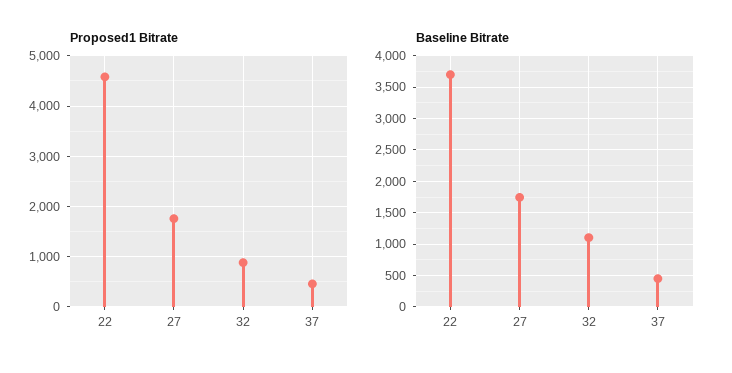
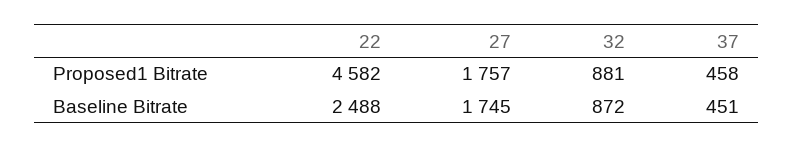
Baseline Bitrate, 22: 3700 -> 2488
Baseline Bitrate, 32: 1100 -> 872

